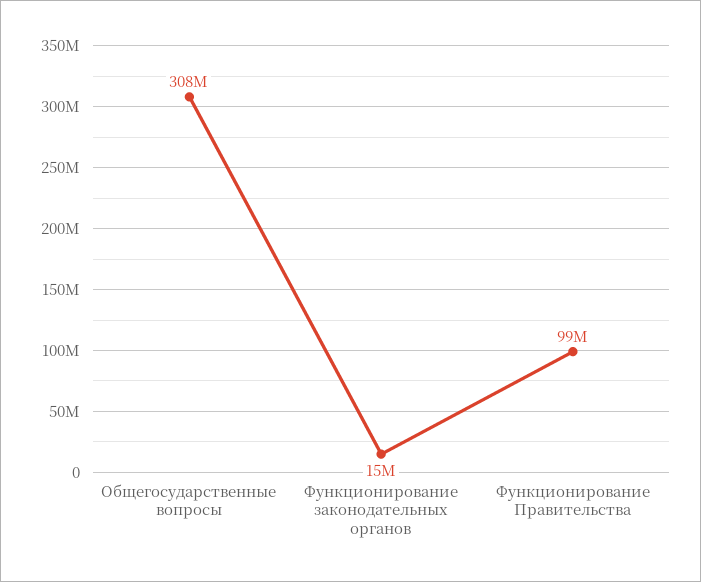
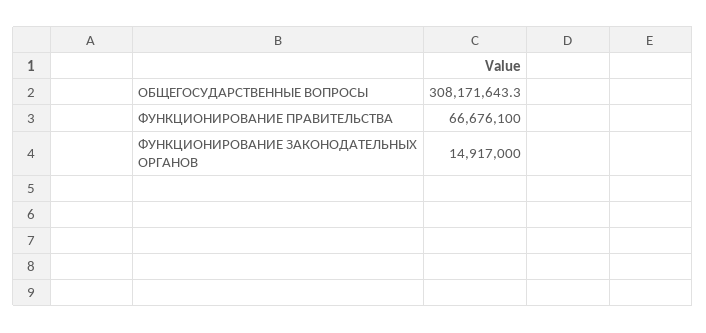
Функционирование Правительства: 99000000 -> 66676100

